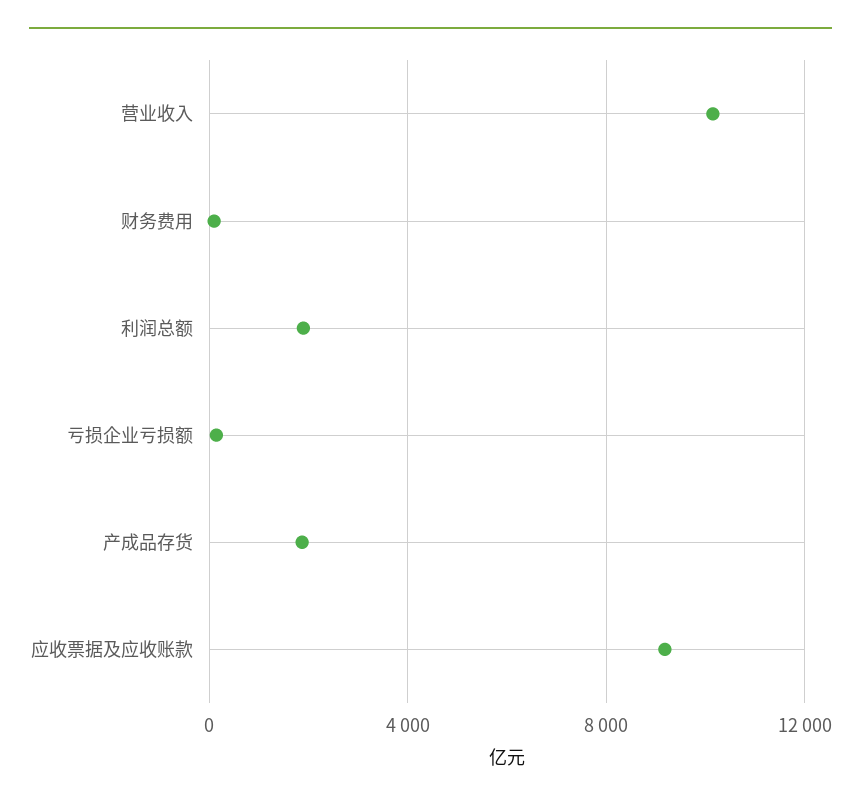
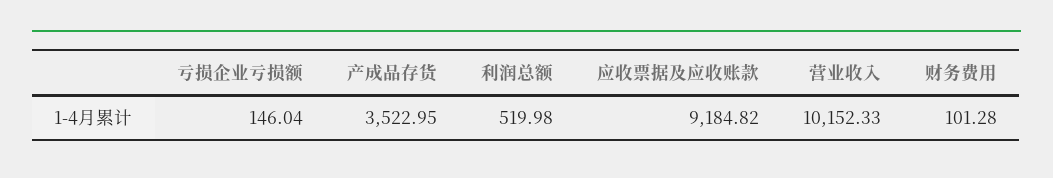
利润总额: 2000 -> 519.98
产成品存货: 2000 -> 3522.95

